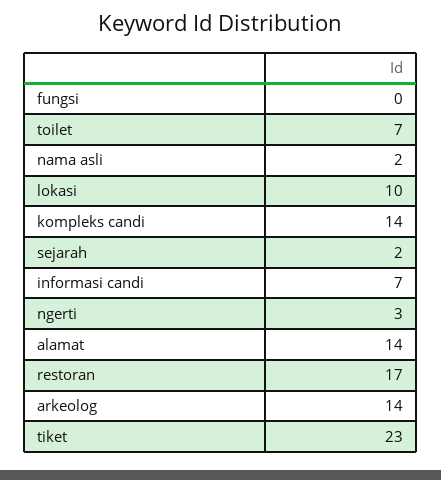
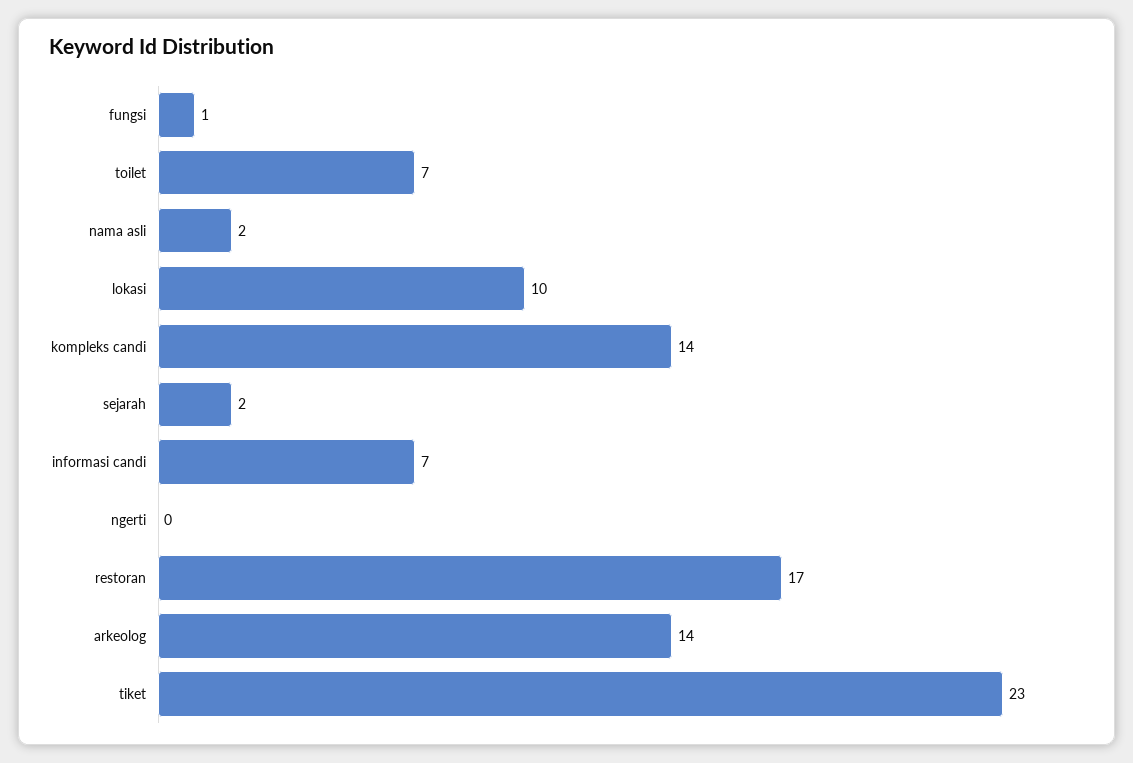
fungsi: 0 -> 1
ngerti: 3 -> 0
alamat: 14 -> none

